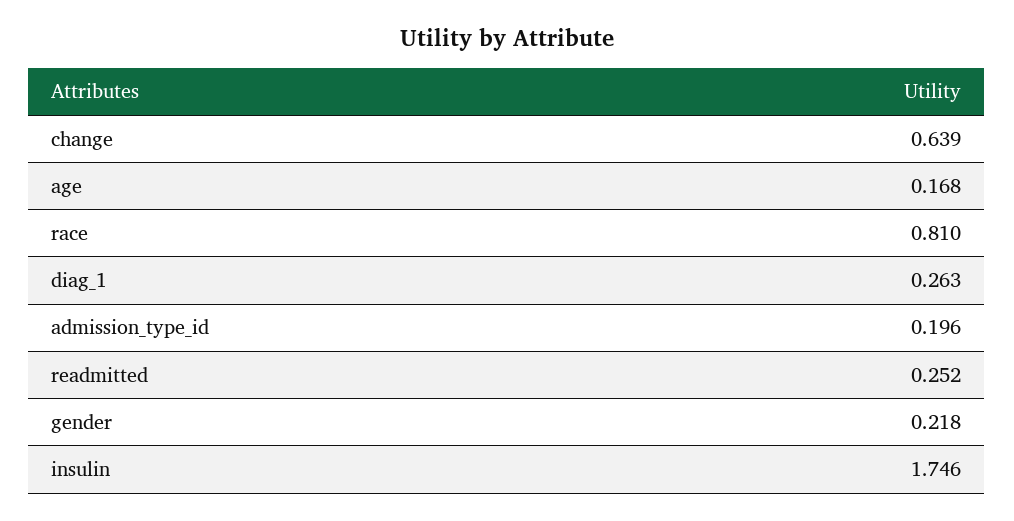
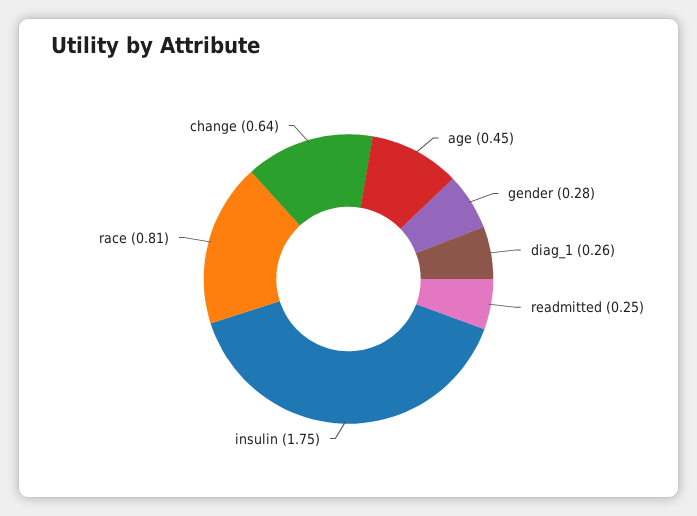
age: 0.168 -> 0.45
admission_type_id: 0.196 -> none
gender: 0.218 -> 0.28

